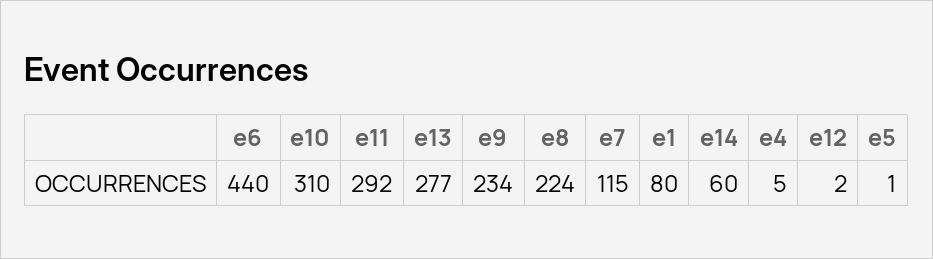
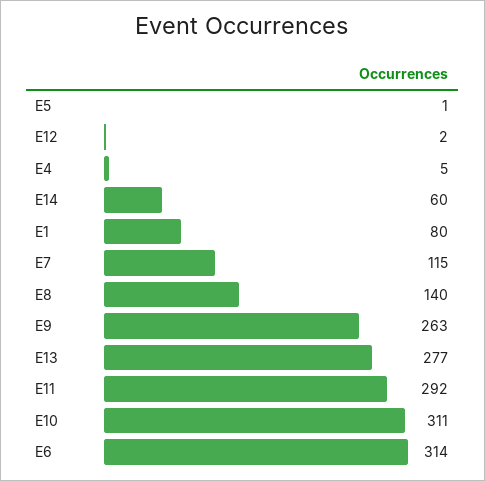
e6: 440 -> 314
e10: 310 -> 311
e9: 234 -> 263
e8: 224 -> 140

